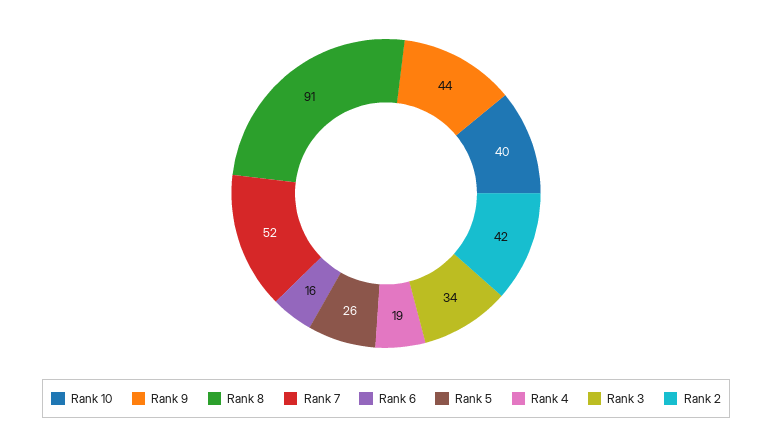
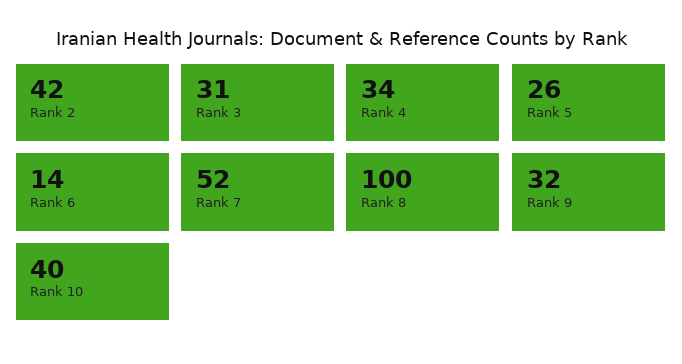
Rank 9: 44 -> 32
Rank 8: 91 -> 100
Rank 6: 16 -> 14
Rank 4: 19 -> 34
Rank 3: 34 -> 31

